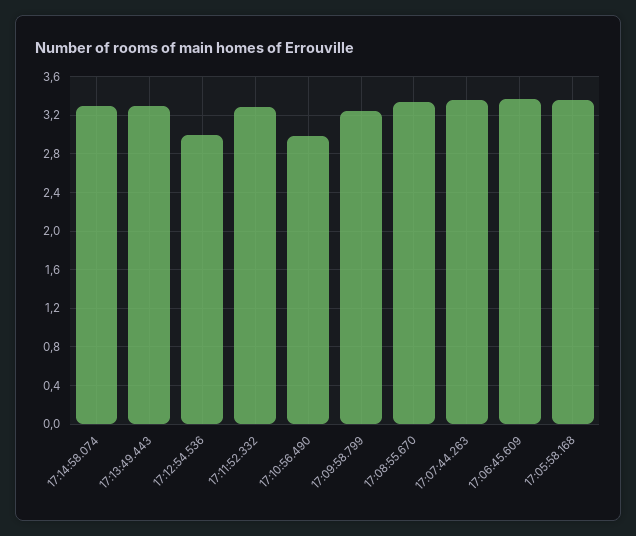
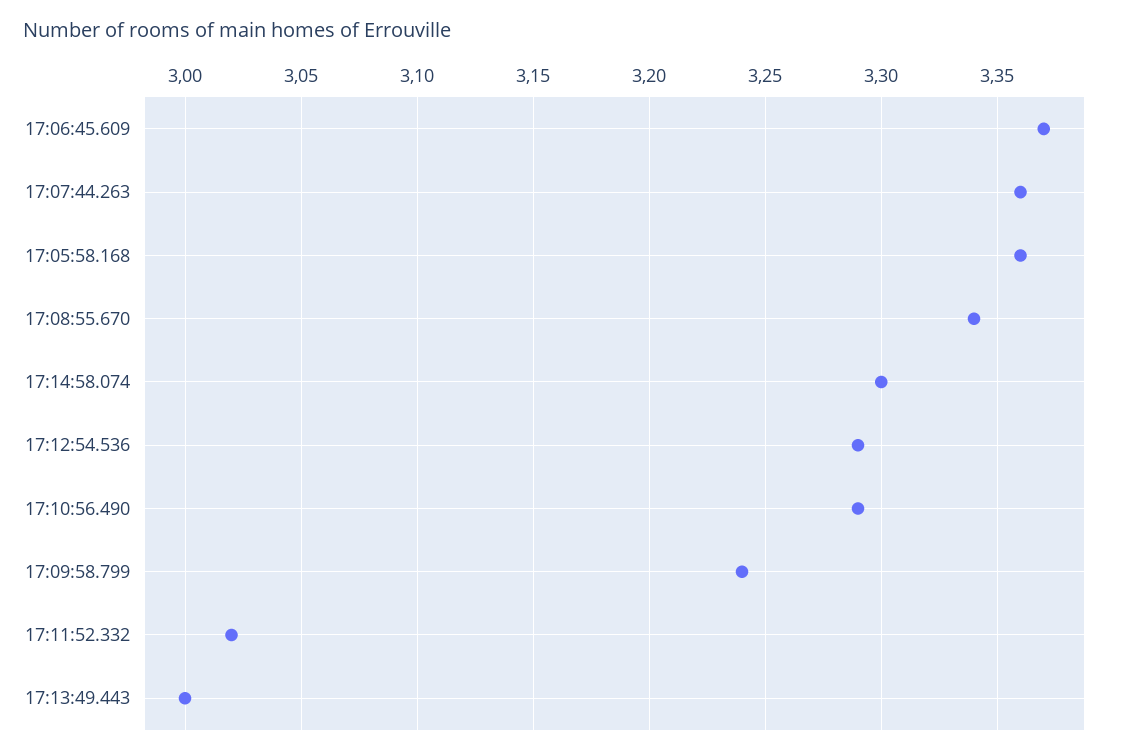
17:13:49.443: 3.3 -> 3
17:12:54.536: 3 -> 3.29
17:11:52.332: 3.3 -> 3.02
17:10:56.490: 3 -> 3.29

